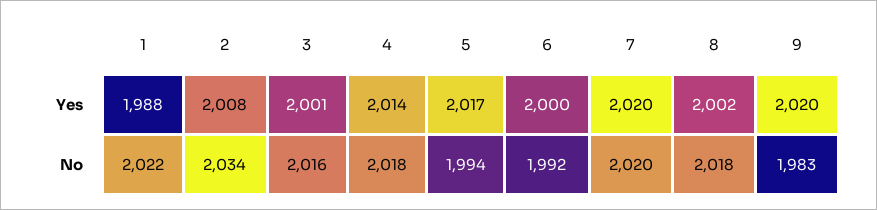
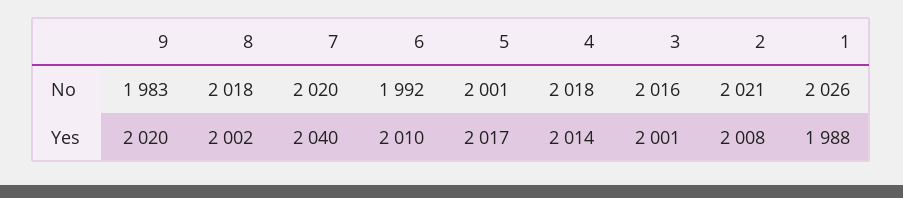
6, Yes: 2000 -> 2010
7, Yes: 2020 -> 2040
1, No: 2022 -> 2026
2, No: 2034 -> 2021
5, No: 1994 -> 2001

